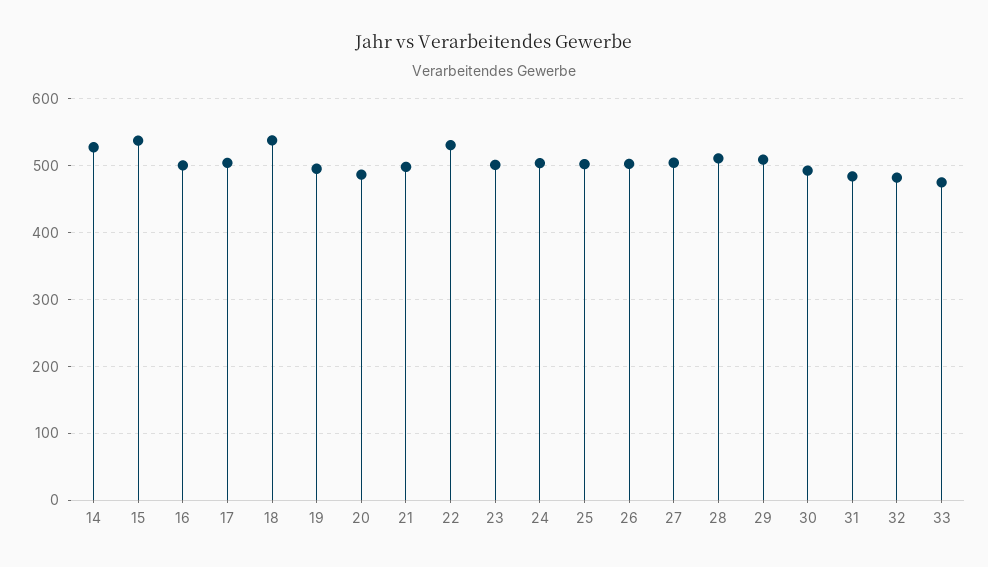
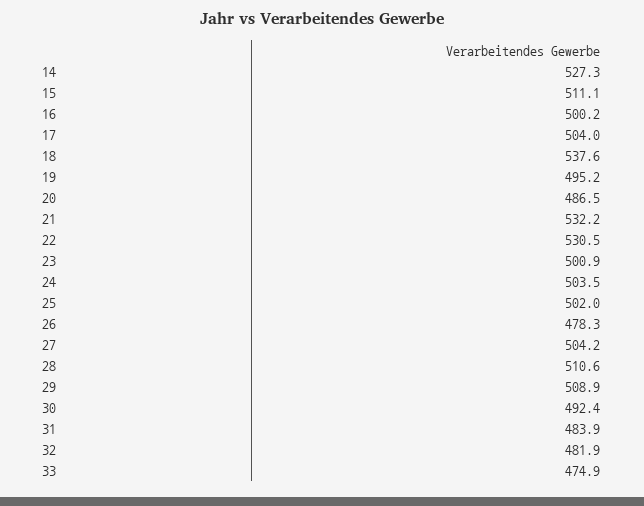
15: 540 -> 511.1
21: 500 -> 532.2
26: 500 -> 478.3

